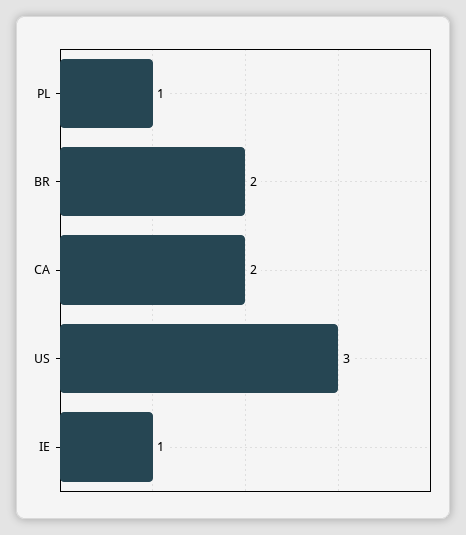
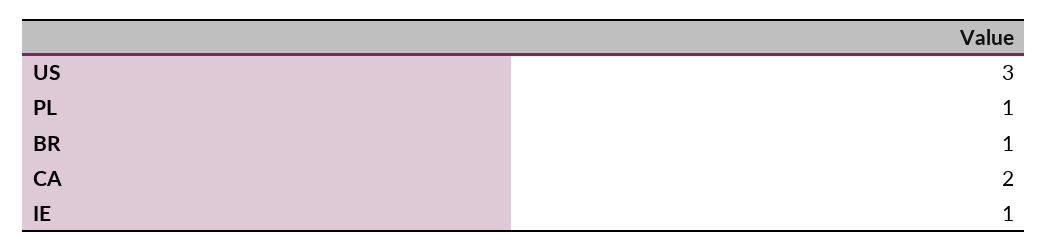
BR: 2 -> 1

